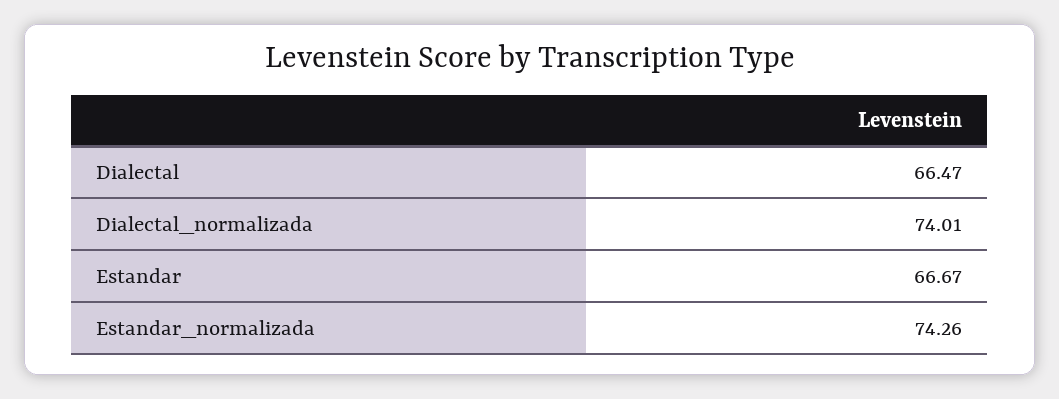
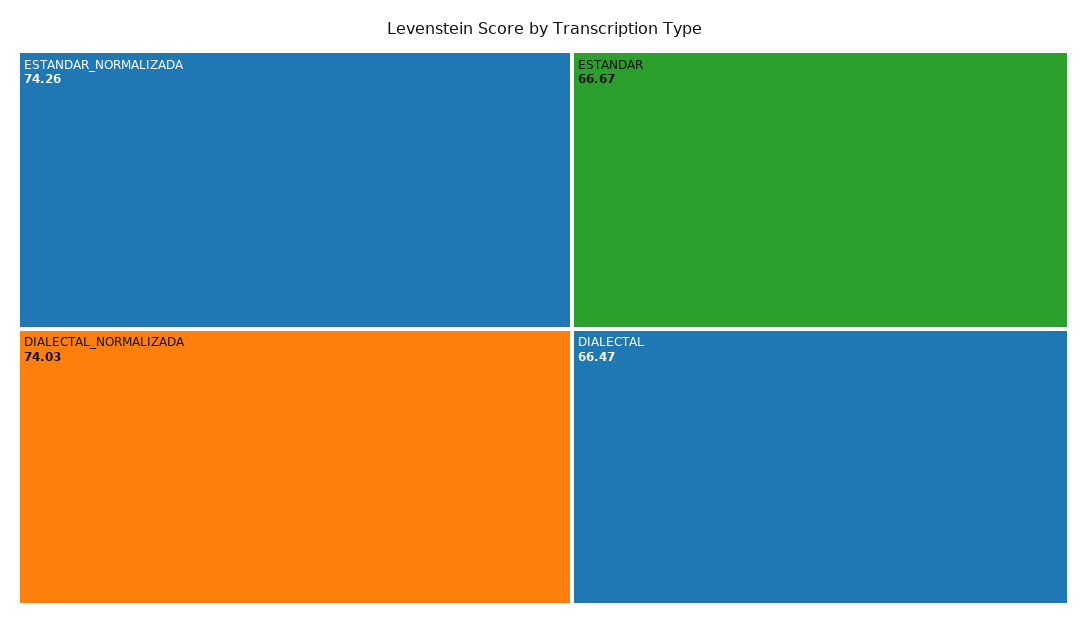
Dialectal_normalizada: 74.01 -> 74.03

